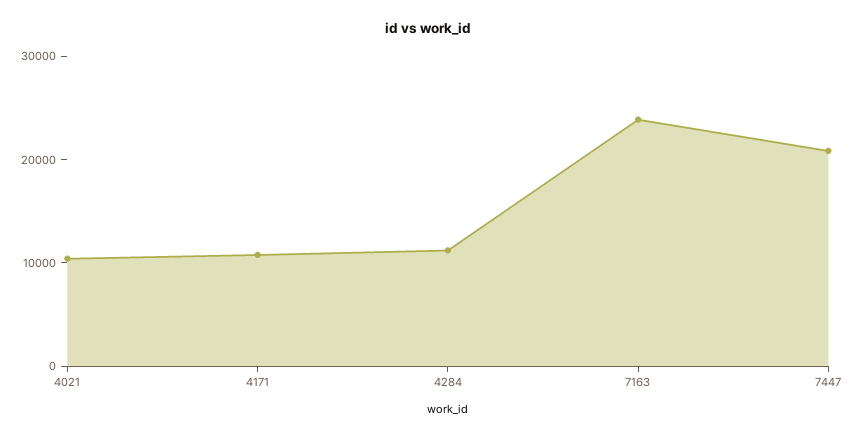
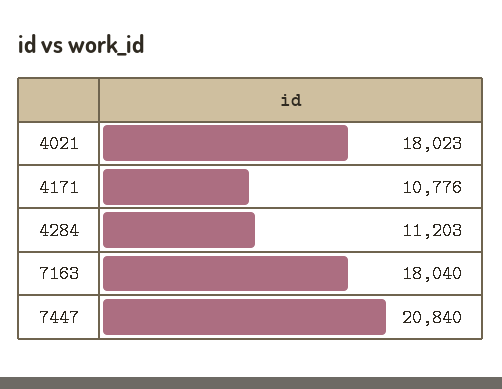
4021: 10000 -> 18023
7163: 24000 -> 18040

